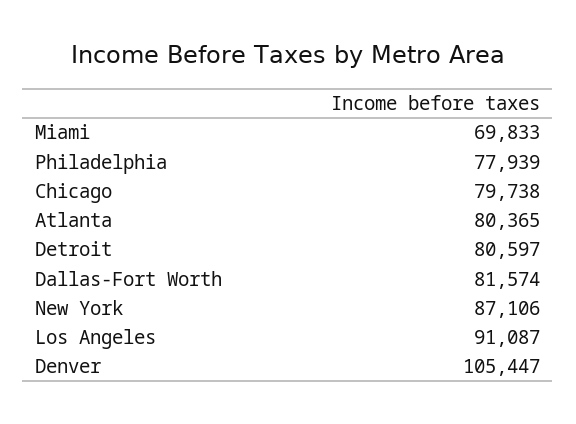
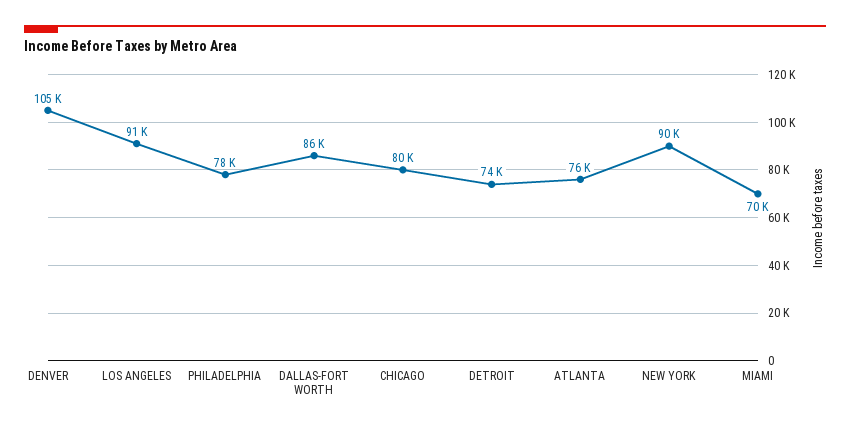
Atlanta: 80365 -> 76000
Detroit: 80597 -> 74000
Dallas-Fort Worth: 81574 -> 86000
New York: 87106 -> 90000

